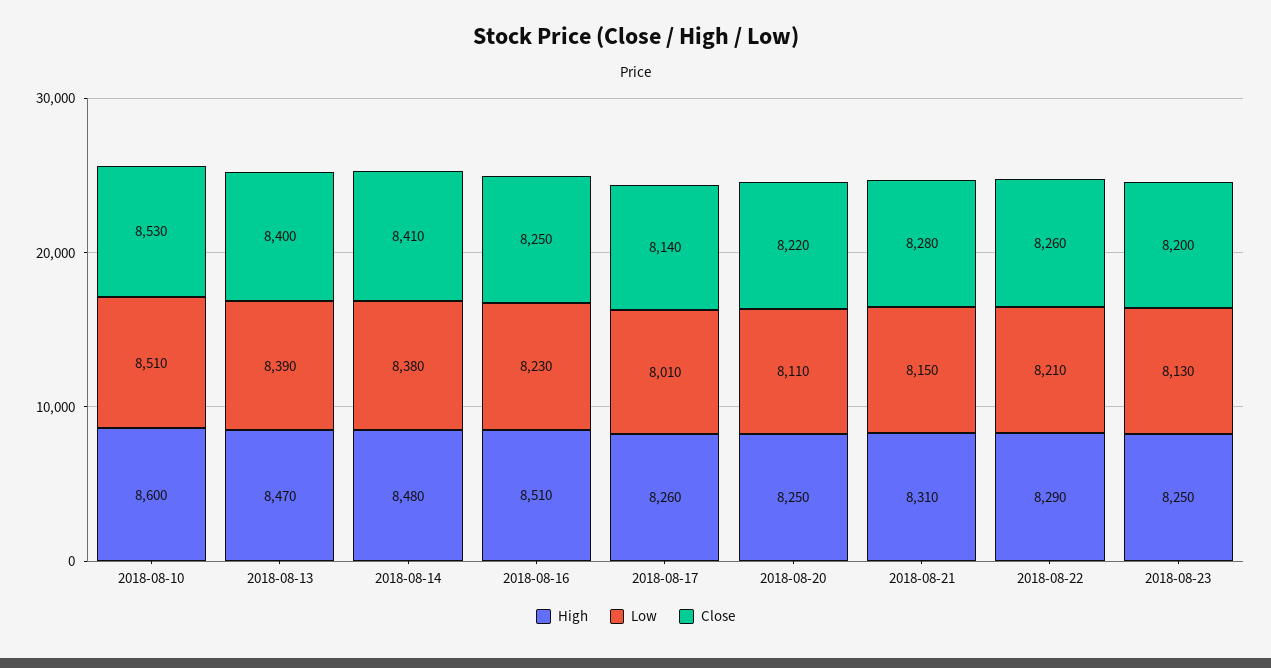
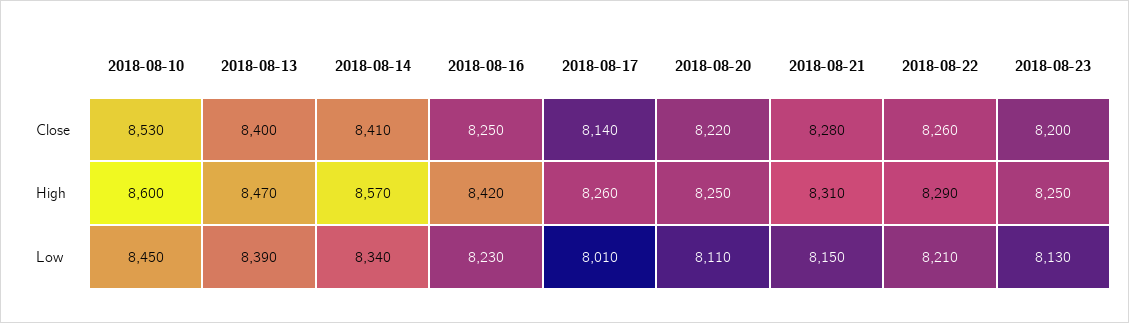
Low, 2018-08-10: 8510 -> 8450
High, 2018-08-14: 8480 -> 8570
Low, 2018-08-14: 8380 -> 8340
High, 2018-08-16: 8510 -> 8420

